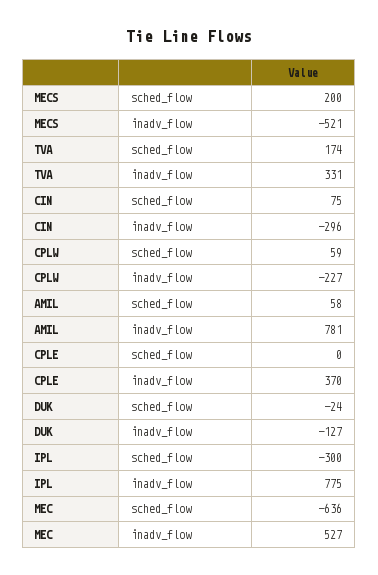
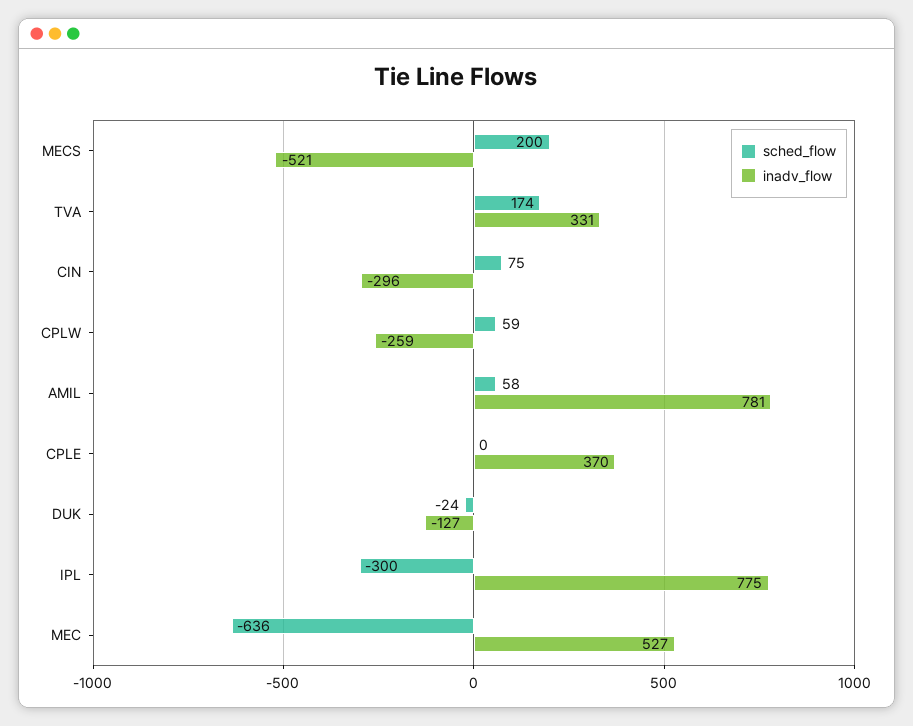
inadv_flow, CPLW: -227 -> -259

